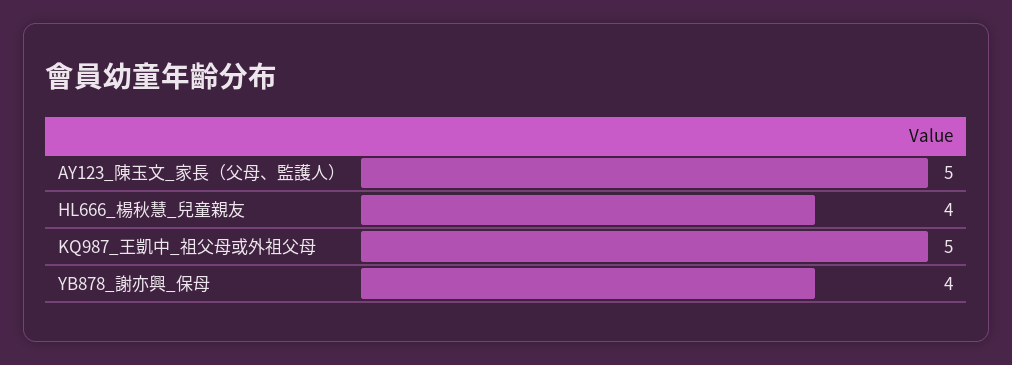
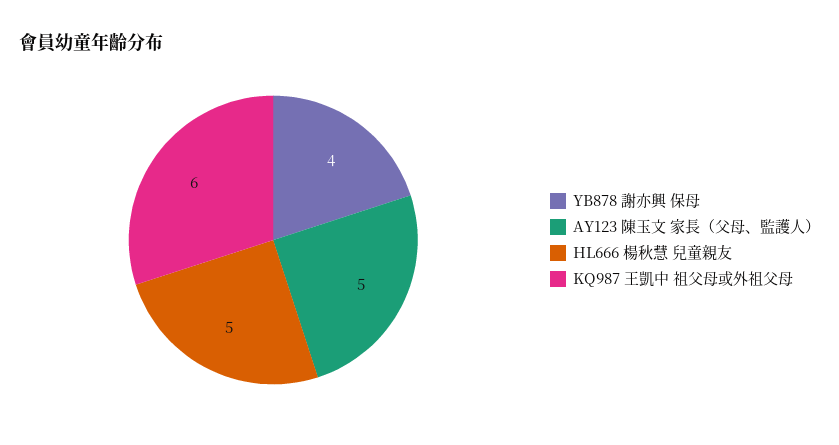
HL666_楊秋慧_兒童親友: 4 -> 5
KQ987_王凱中_祖父母或外祖父母: 5 -> 6

